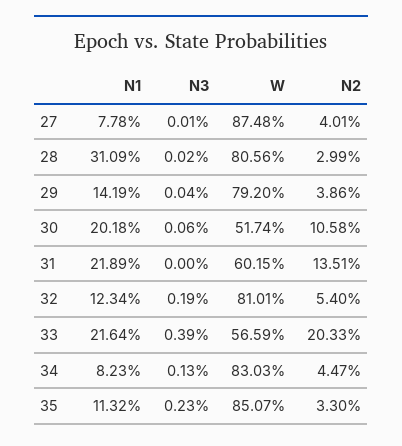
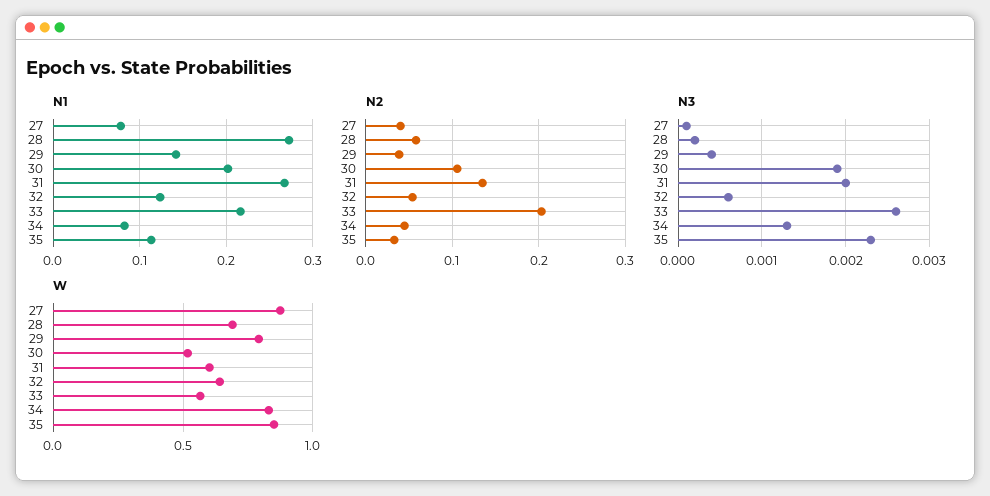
N1, 28: 0.3109 -> 0.27
W, 28: 0.8056 -> 0.7
N2, 28: 0.0299 -> 0.06
N3, 30: 0.0006 -> 0.0019
N1, 31: 0.2189 -> 0.27
N3, 31: 0 -> 0.002
N3, 32: 0.0019 -> 0.0006
W, 32: 0.8101 -> 0.65
N3, 33: 0.0039 -> 0.0026

